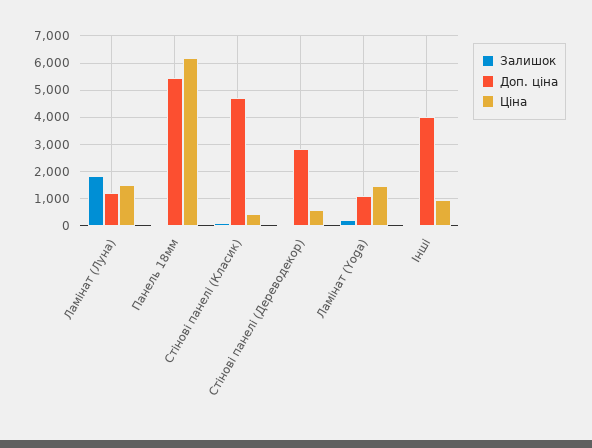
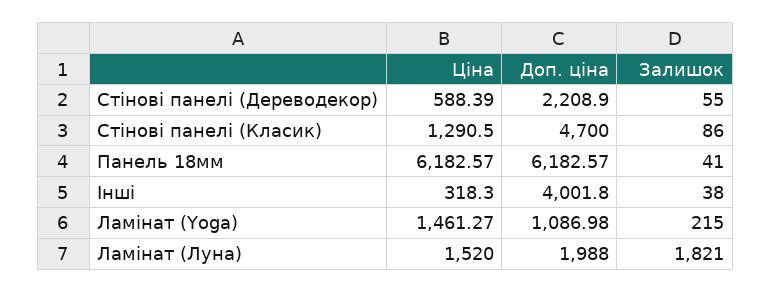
Доп. ціна, Ламінат (Луна): 1250 -> 1988
Доп. ціна, Панель 18мм: 5500 -> 6182.57
Ціна, Стінові панелі (Класик): 500 -> 1290.5
Доп. ціна, Стінові панелі (Дереводекор): 2750 -> 2208.9
Ціна, Інші: 1000 -> 318.3

